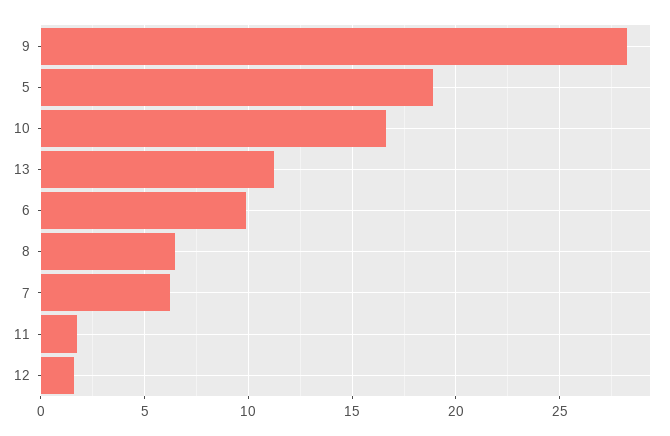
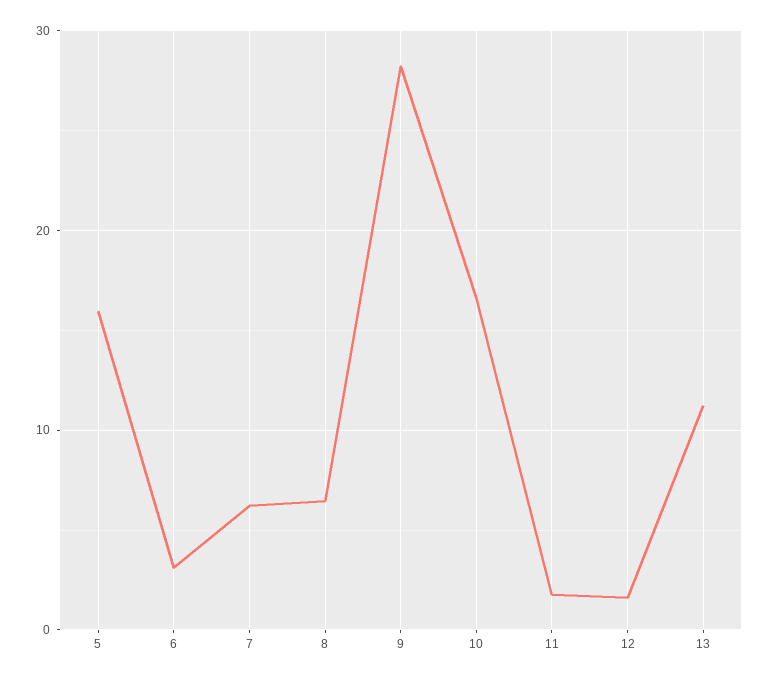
5: 19 -> 16
6: 10 -> 3

